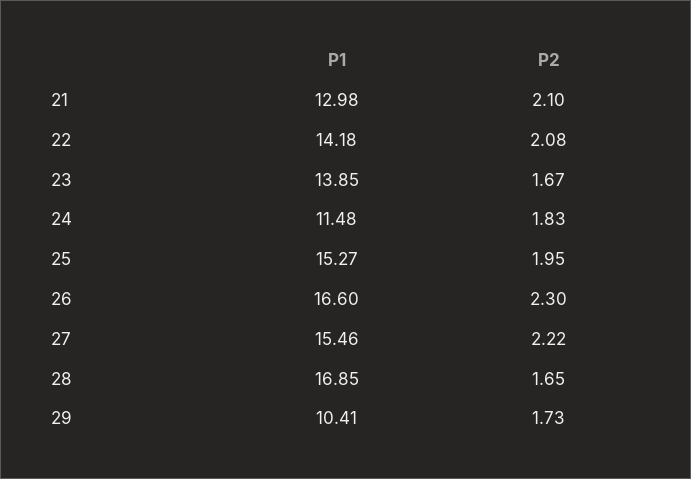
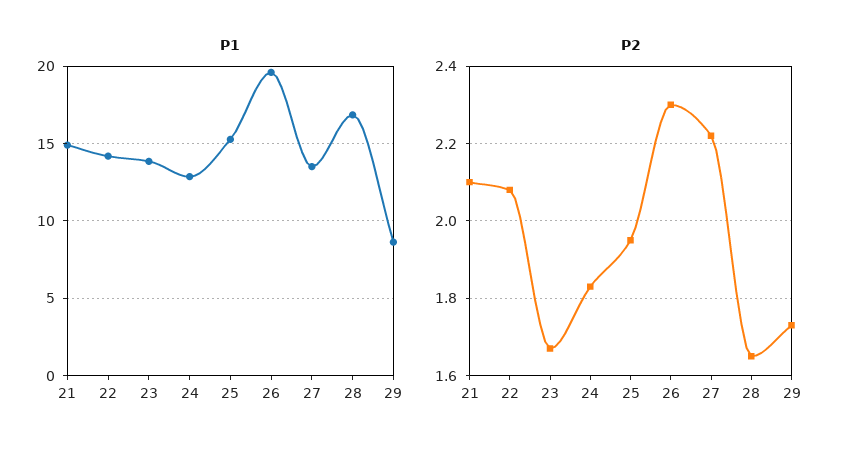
P1, 21: 12.98 -> 15
P1, 24: 11.48 -> 13
P1, 26: 16.6 -> 19.5
P1, 27: 15.46 -> 13.5
P1, 29: 10.41 -> 8.5

